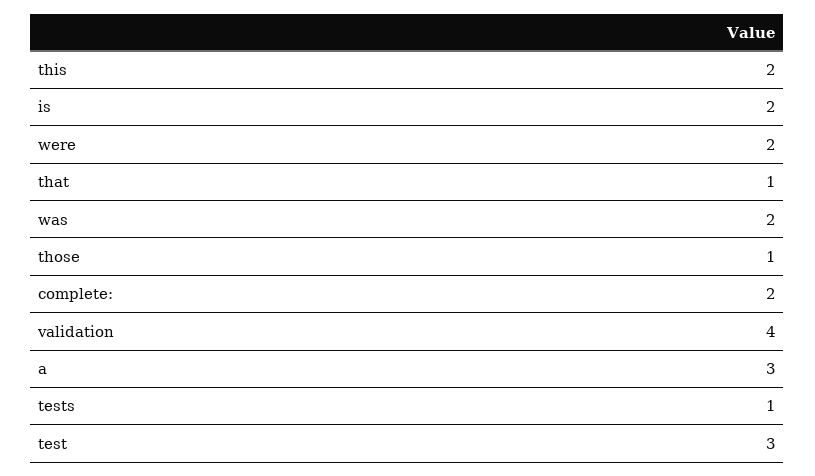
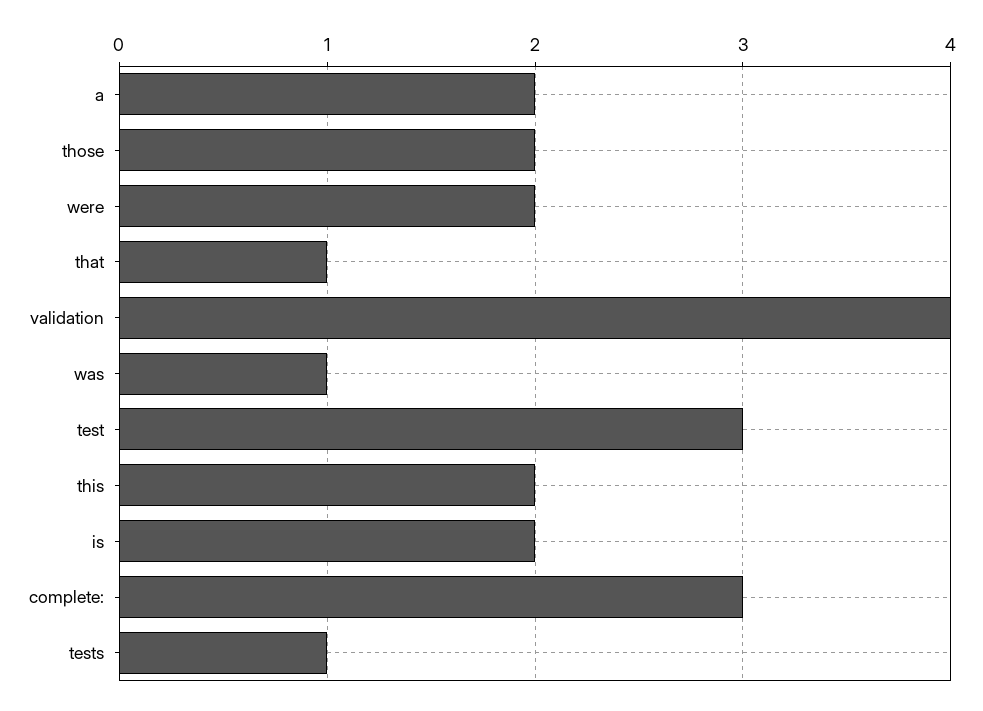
was: 2 -> 1
those: 1 -> 2
complete:: 2 -> 3
a: 3 -> 2

